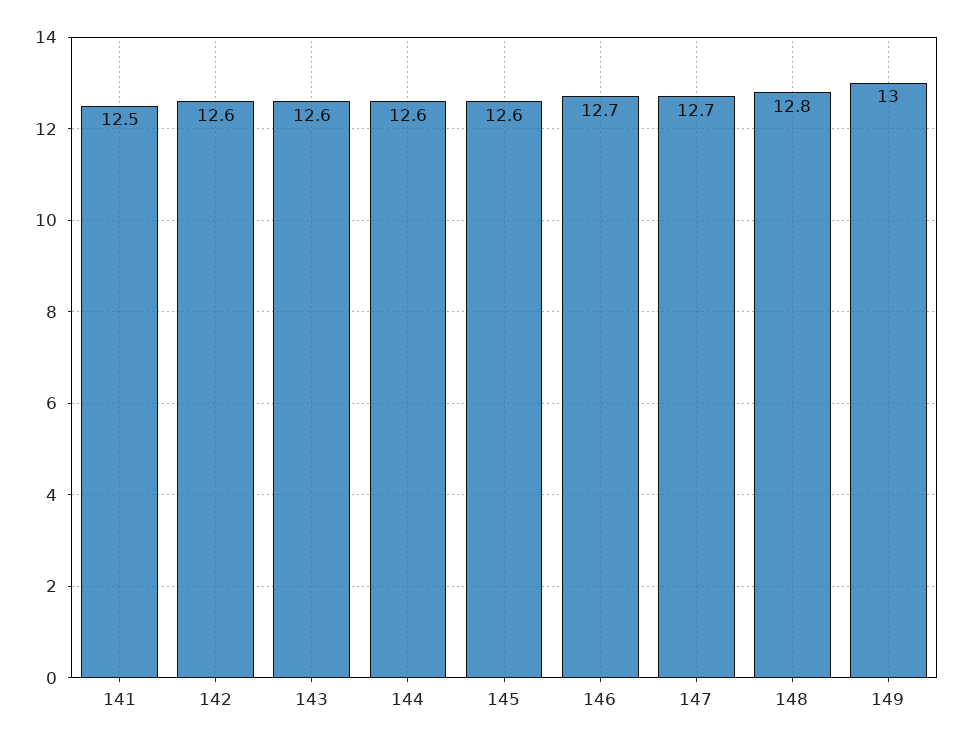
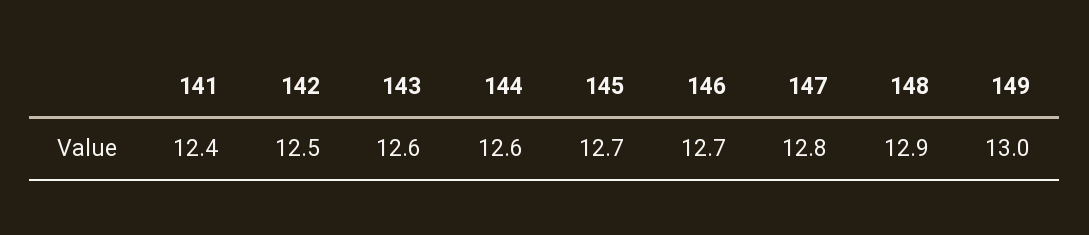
141: 12.5 -> 12.4
142: 12.6 -> 12.5
145: 12.6 -> 12.7
147: 12.7 -> 12.8
148: 12.8 -> 12.9

